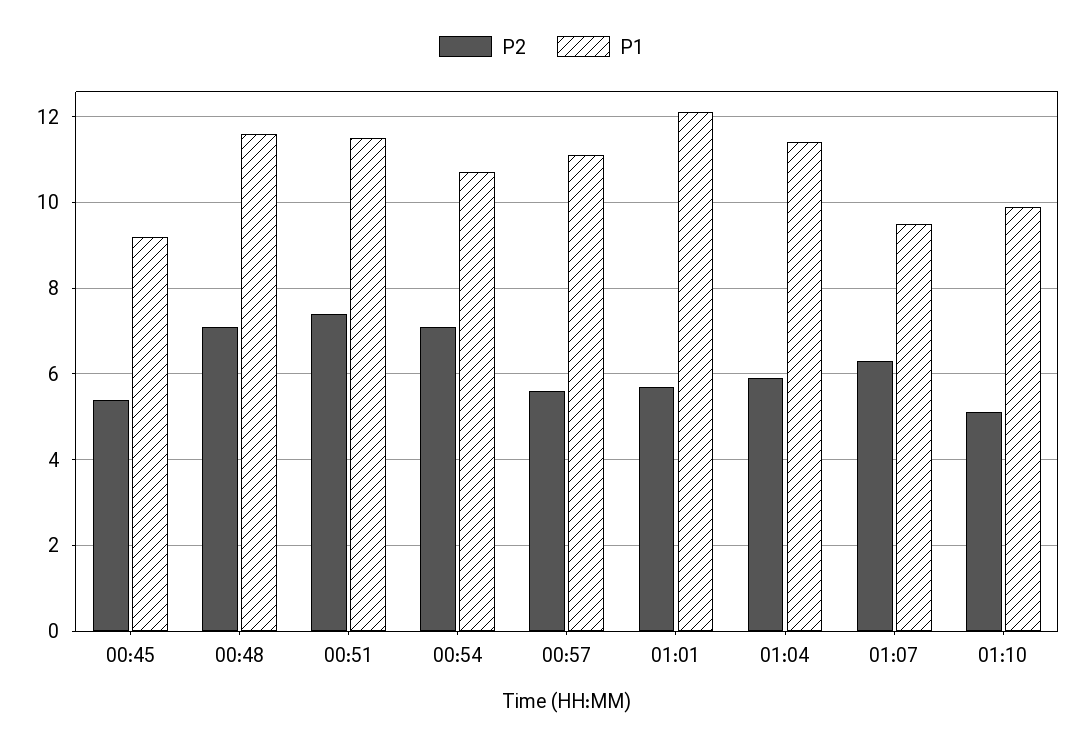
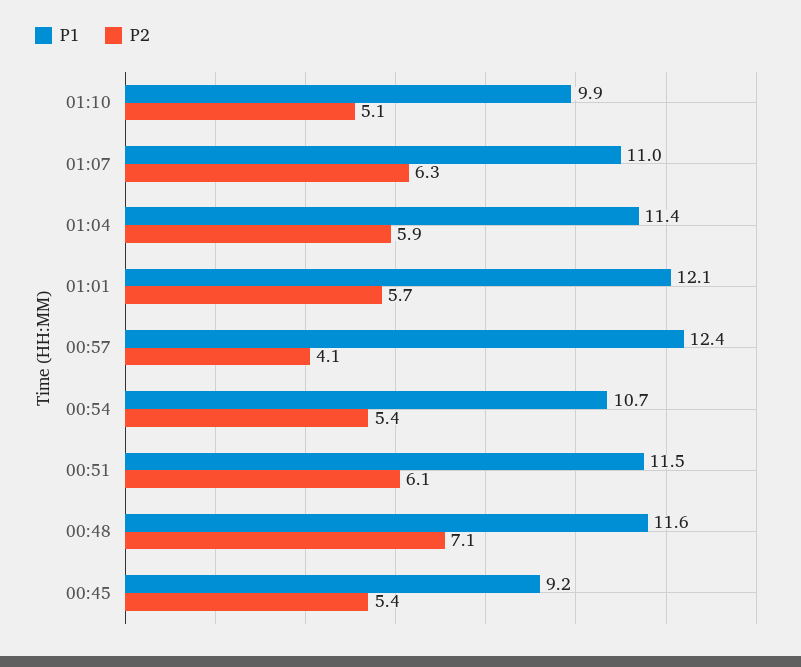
P2, 00:51: 7.5 -> 6.1
P2, 00:54: 7 -> 5.4
P2, 00:57: 5.5 -> 4.1
P1, 00:57: 11 -> 12.4
P1, 01:07: 9.5 -> 11

